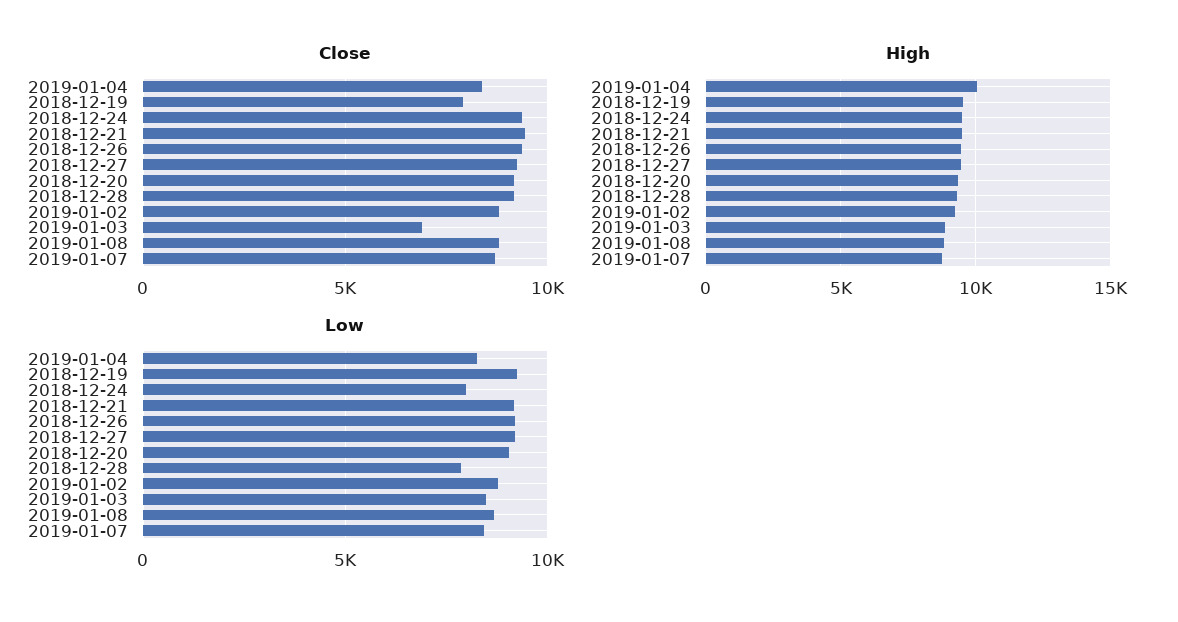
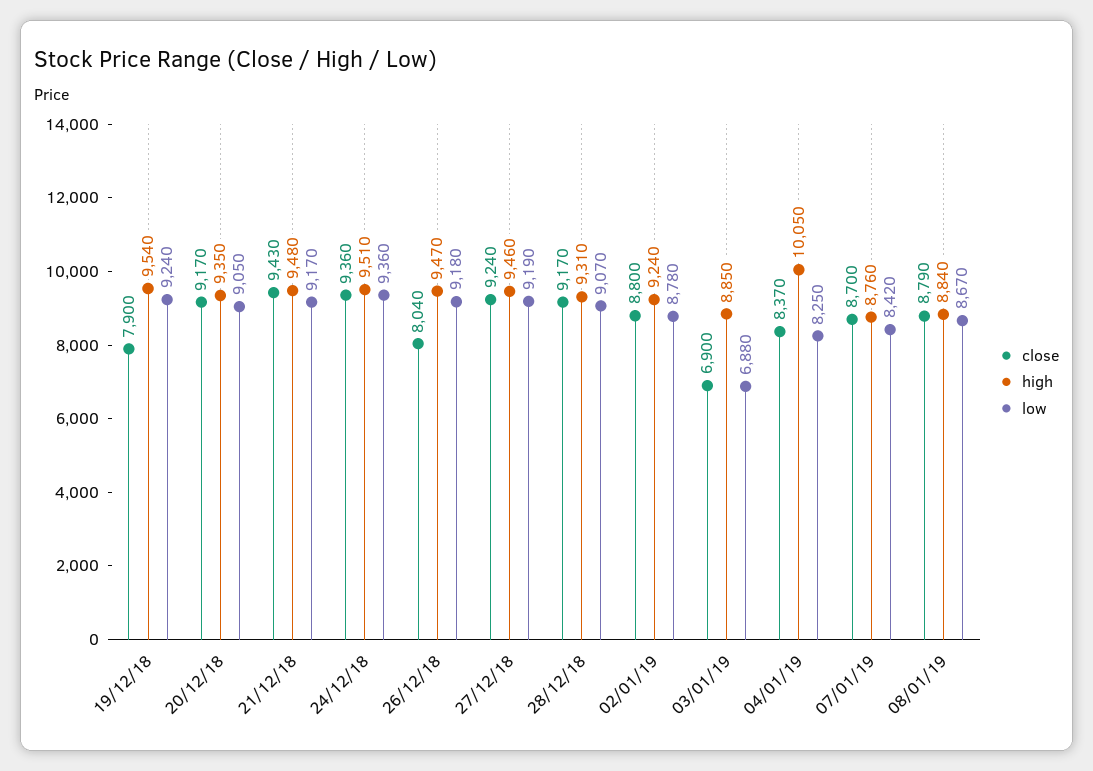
Close, 2018-12-26: 9500 -> 8040
Low, 2018-12-24: 8000 -> 9360
Low, 2018-12-28: 8000 -> 9070
Low, 2019-01-03: 8500 -> 6880

